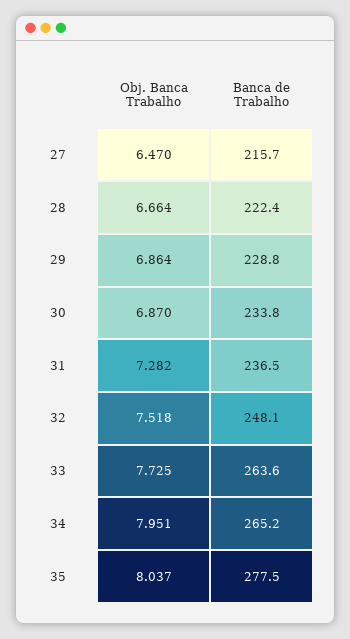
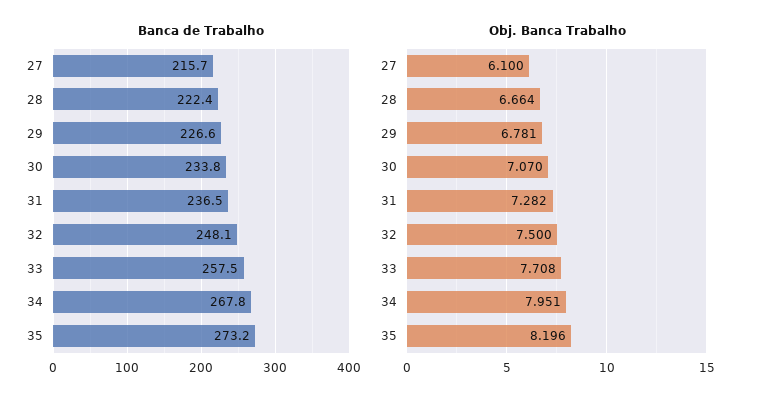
Obj. Banca Trabalho, 27: 6.47 -> 6.1
Obj. Banca Trabalho, 29: 6.864 -> 6.781
Banca de Trabalho, 29: 228.8 -> 226.6
Obj. Banca Trabalho, 30: 6.87 -> 7.07
Obj. Banca Trabalho, 32: 7.518 -> 7.5
Obj. Banca Trabalho, 33: 7.725 -> 7.708
Banca de Trabalho, 33: 263.6 -> 257.5
Banca de Trabalho, 34: 265.2 -> 267.8
Obj. Banca Trabalho, 35: 8.037 -> 8.196
Banca de Trabalho, 35: 277.5 -> 273.2

